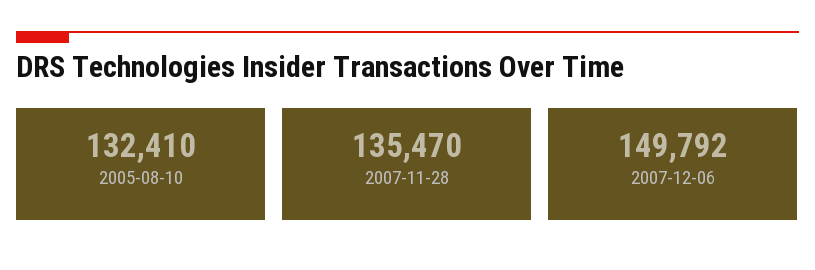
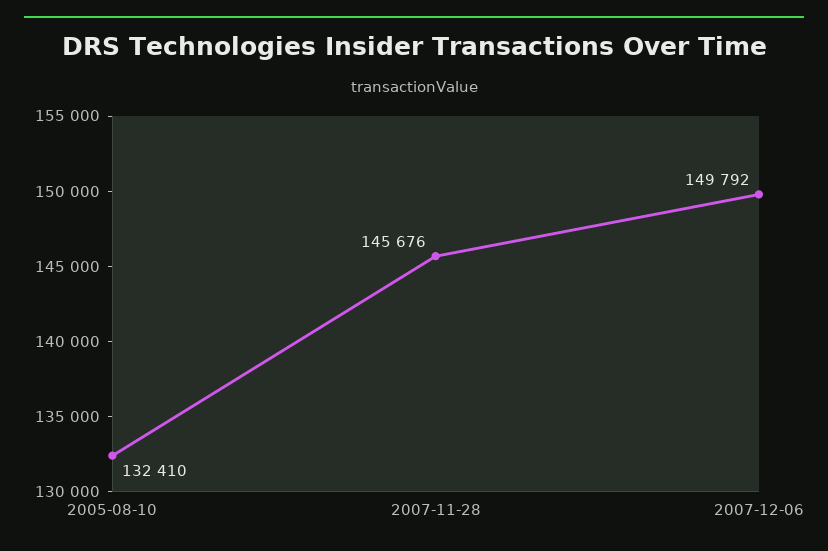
2007-11-28: 135470 -> 145676

